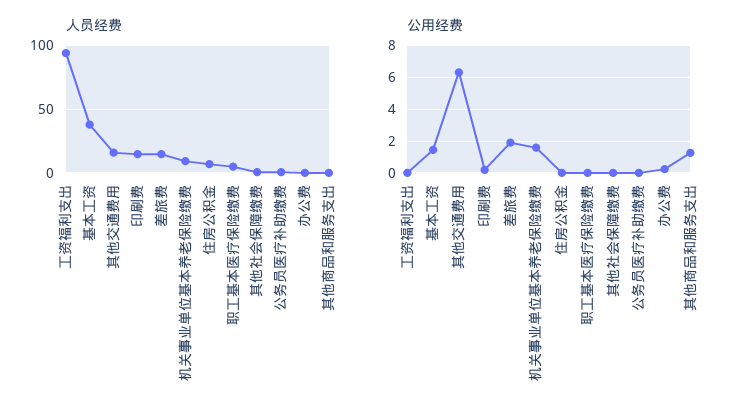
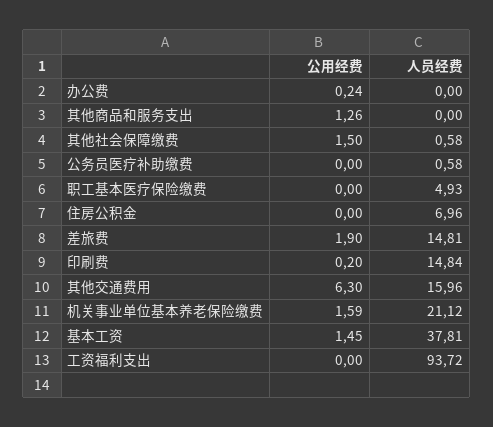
人员经费, 机关事业单位基本养老保险缴费: 10 -> 21.12
公用经费, 其他社会保障缴费: 0 -> 1.5

